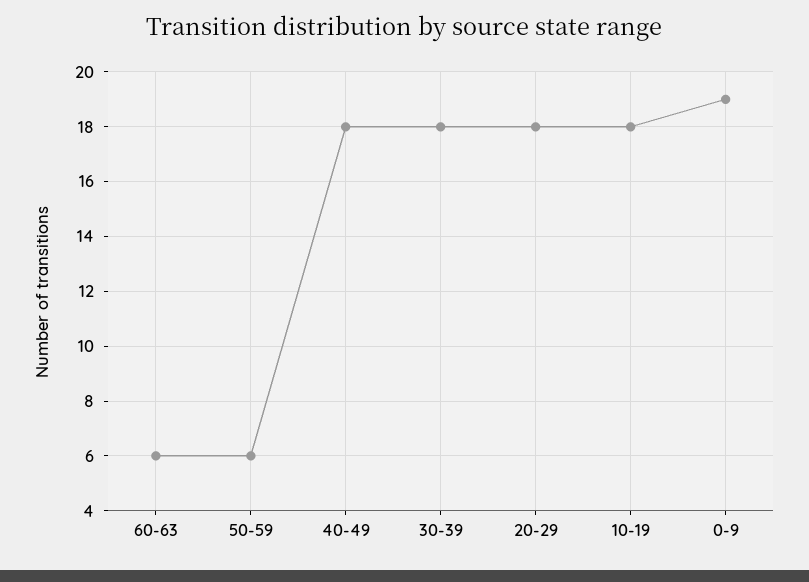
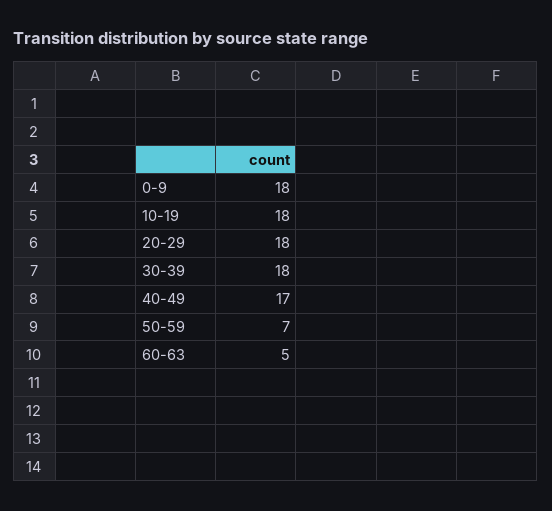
60-63: 6 -> 5
50-59: 6 -> 7
40-49: 18 -> 17
0-9: 19 -> 18

